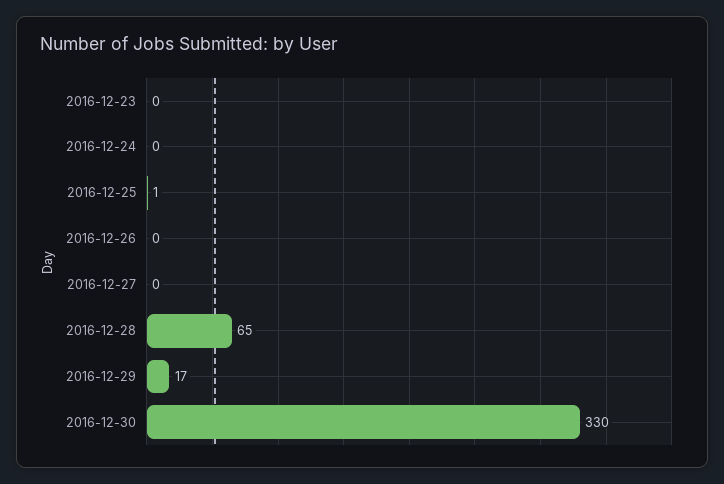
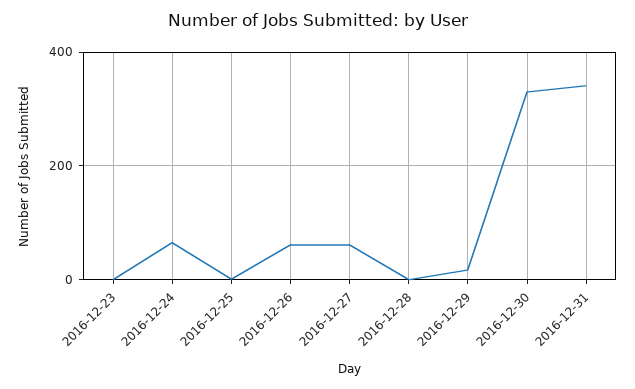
2016-12-24: 0 -> 60
2016-12-26: 0 -> 60
2016-12-27: 0 -> 60
2016-12-28: 65 -> 0
2016-12-31: none -> 340

